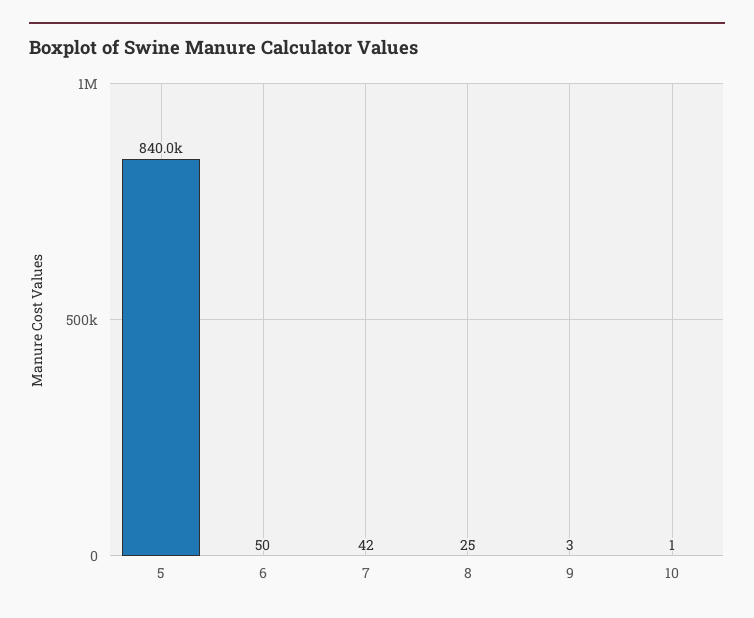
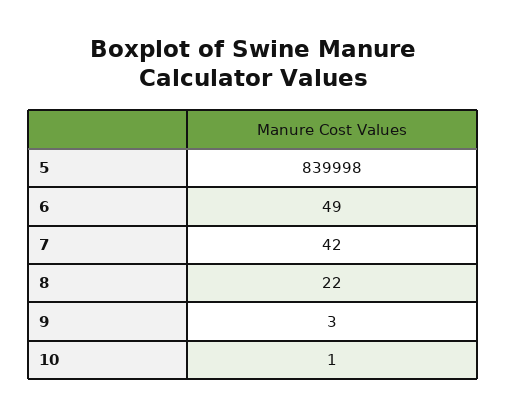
5: 840000 -> 839998
6: 50 -> 49
8: 25 -> 22

